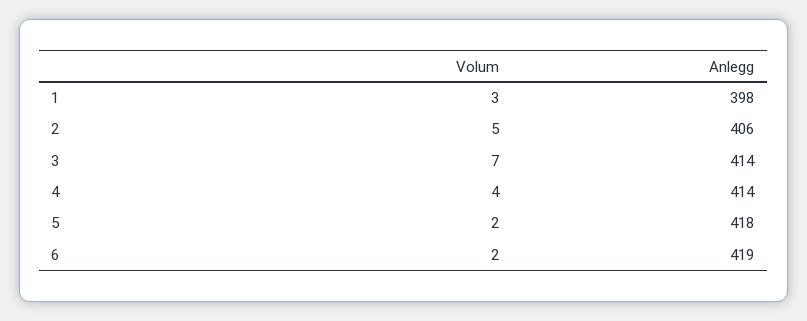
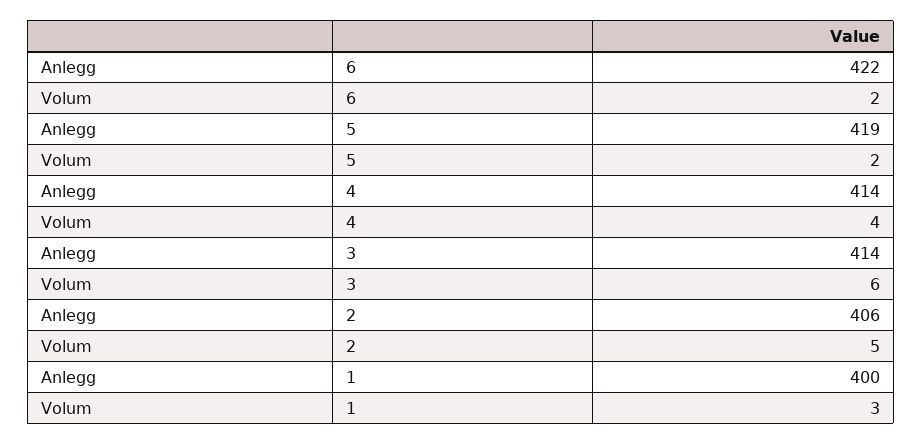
Anlegg, 1: 398 -> 400
Volum, 3: 7 -> 6
Anlegg, 5: 418 -> 419
Anlegg, 6: 419 -> 422

